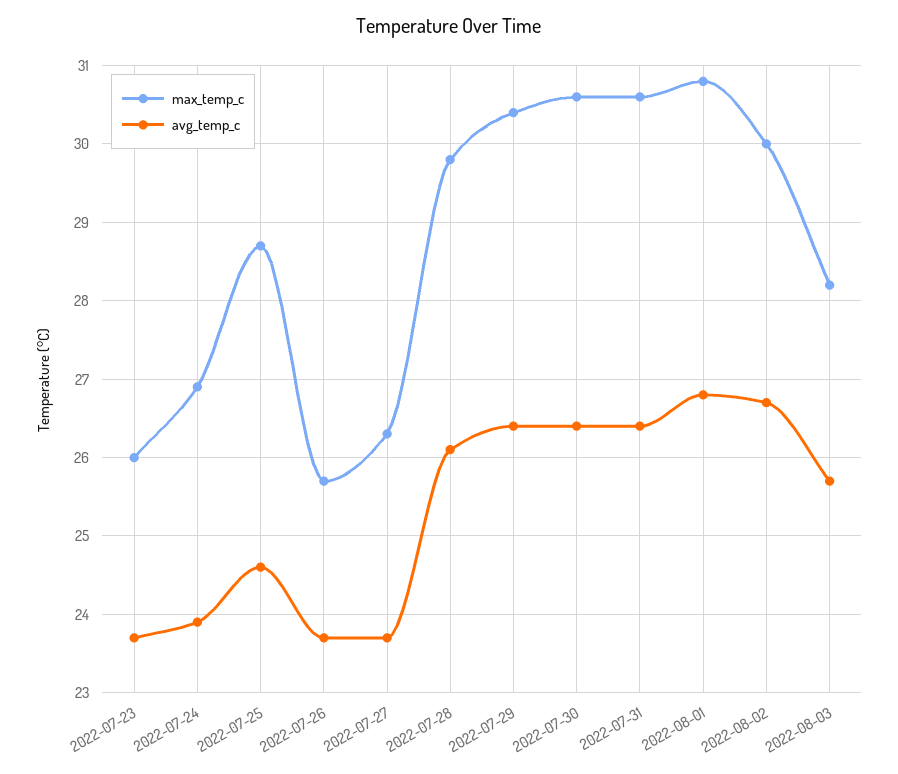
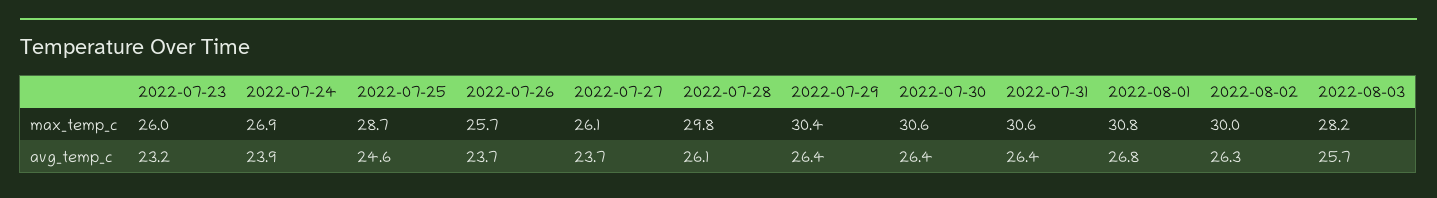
avg_temp_c, 2022-07-23: 23.7 -> 23.2
max_temp_c, 2022-07-27: 26.3 -> 26.1
avg_temp_c, 2022-08-02: 26.7 -> 26.3

